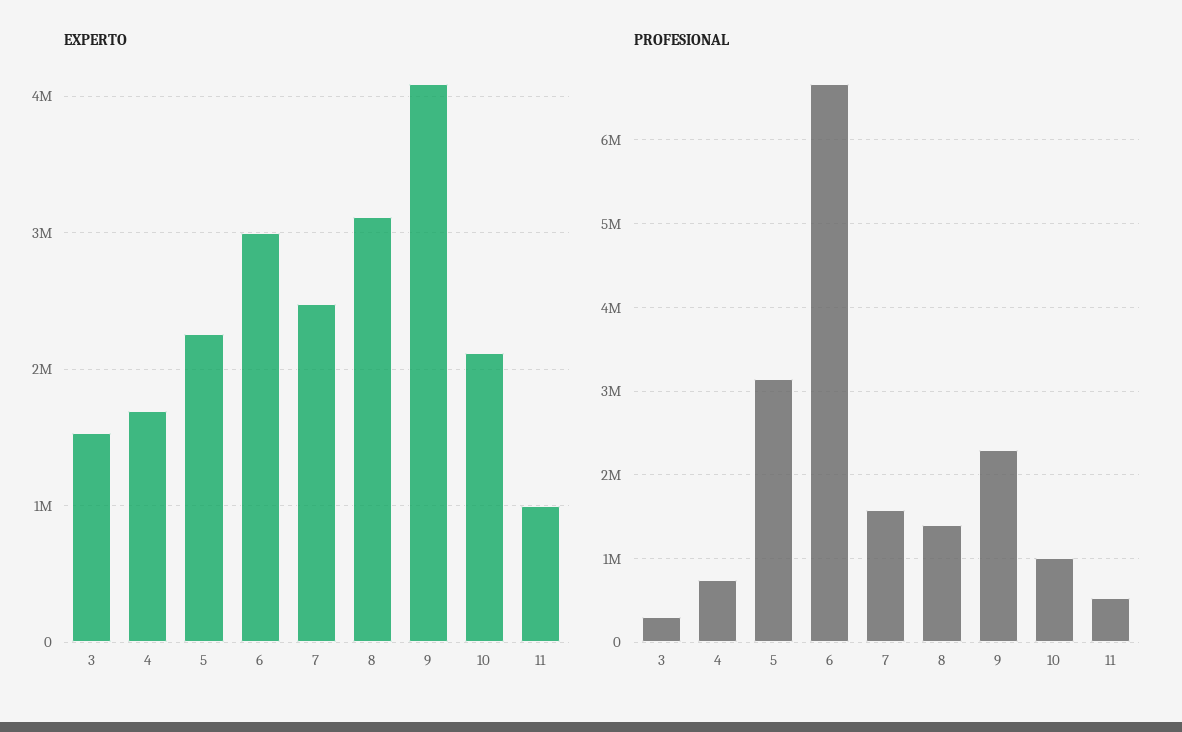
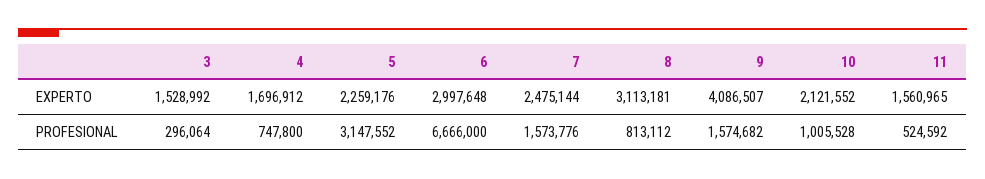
EXPERTO, 11: 1000000 -> 1560965
PROFESIONAL, 8: 1400000 -> 813112
PROFESIONAL, 9: 2300000 -> 1574682

